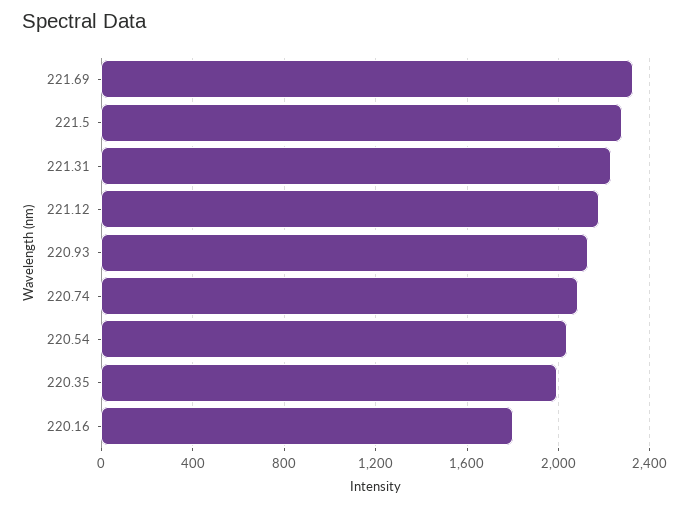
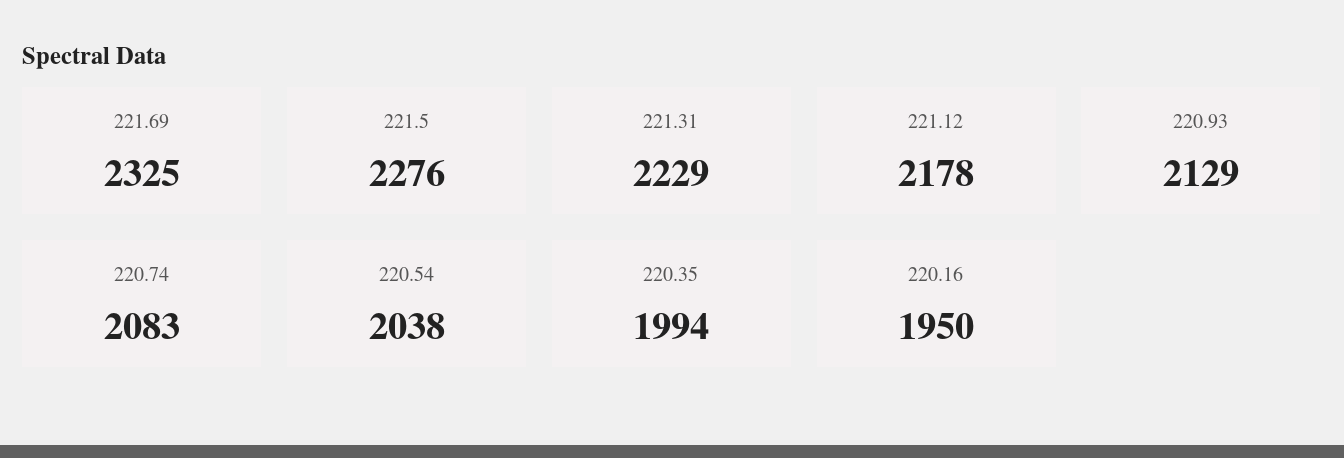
220.16: 1800 -> 1950

